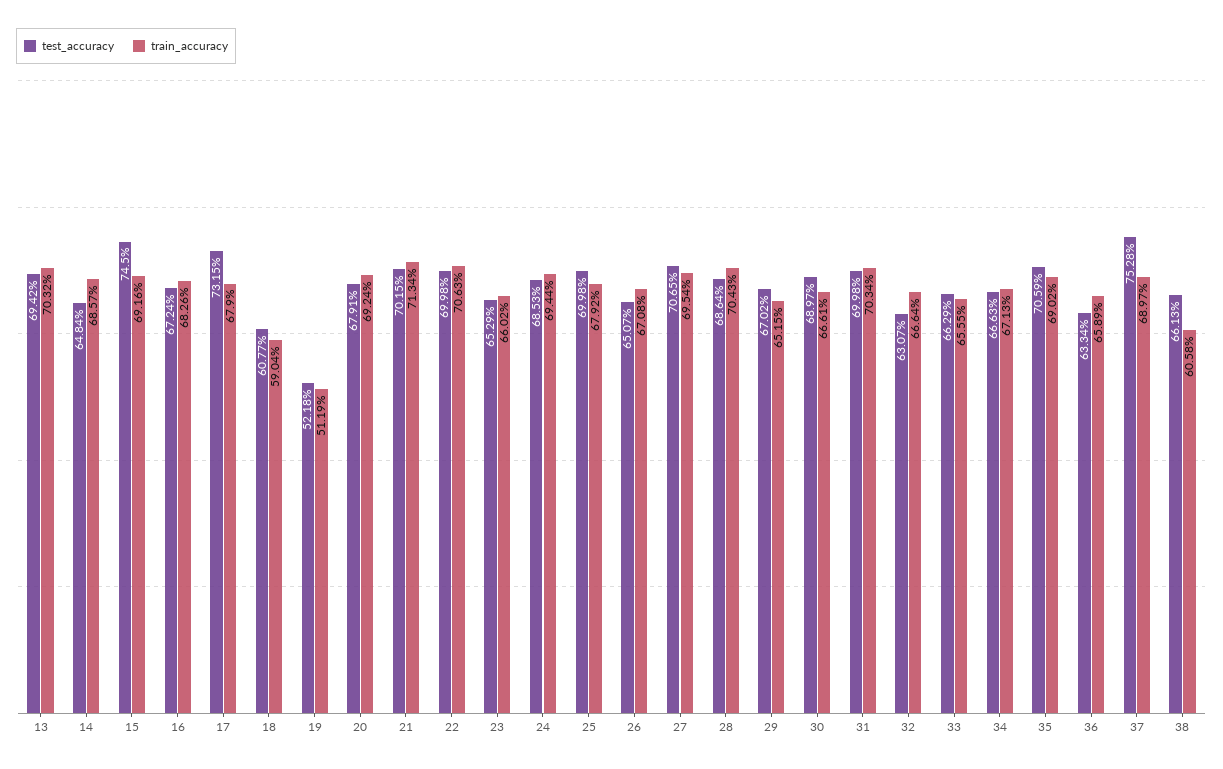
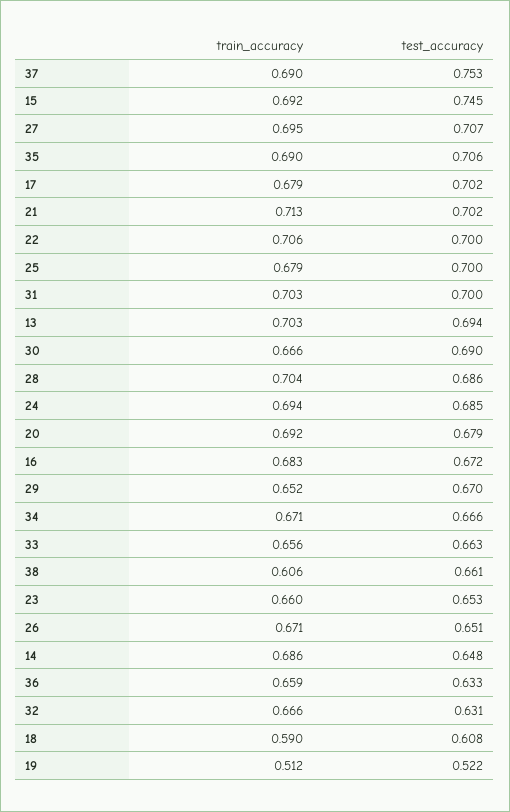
test_accuracy, 17: 0.7315 -> 0.702

